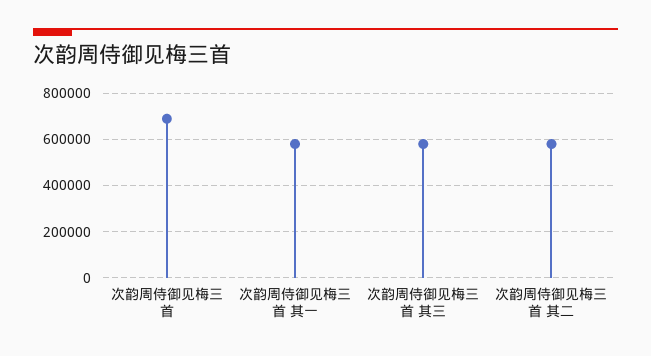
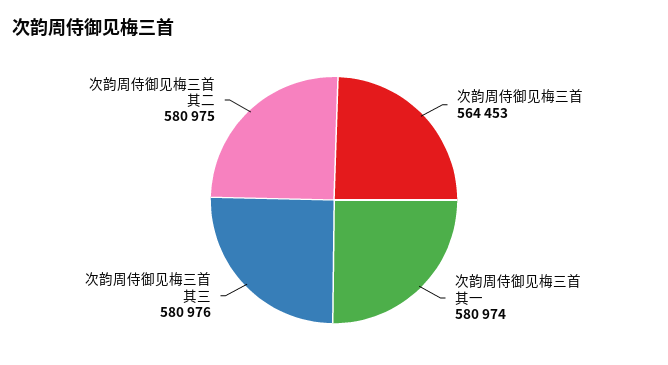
次韵周侍御见梅三首: 700000 -> 564453

